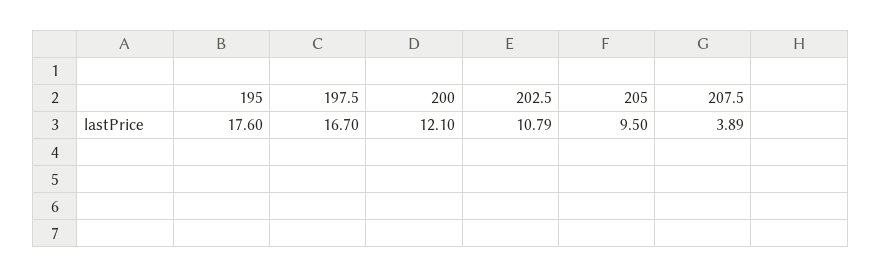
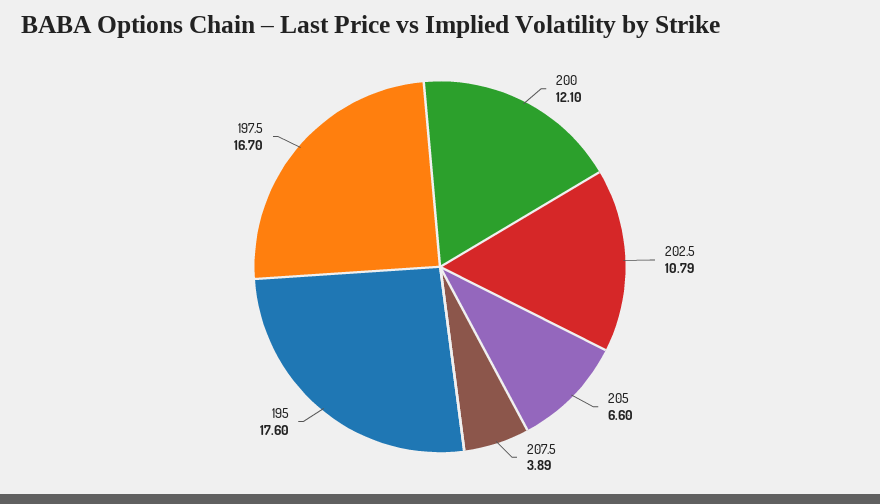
205: 9.5 -> 6.6

